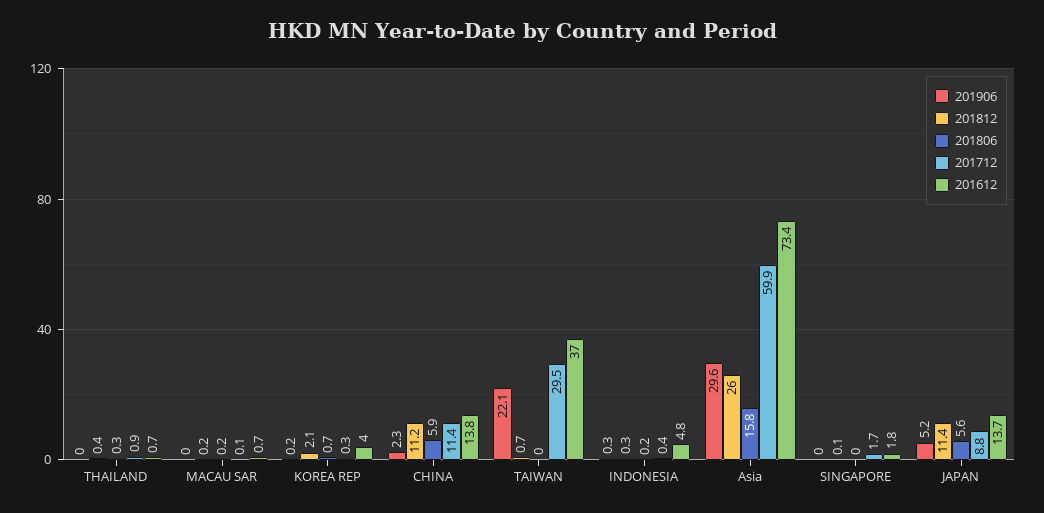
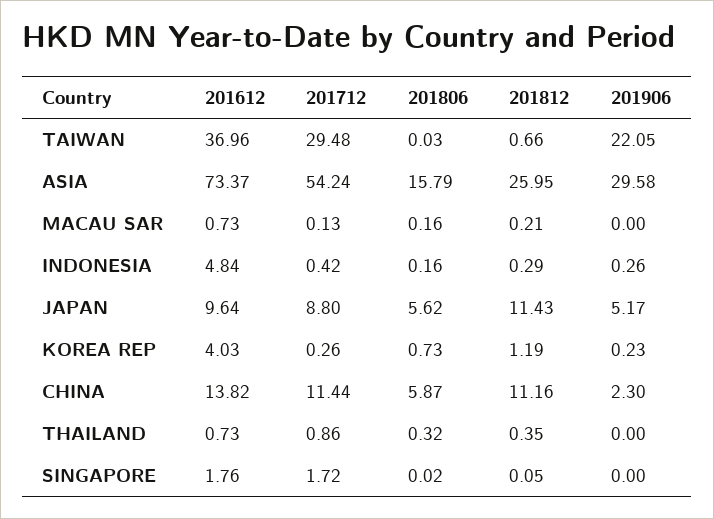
201812, KOREA REP: 2.1 -> 1.19
201712, Asia: 59.9 -> 54.24
201612, JAPAN: 13.7 -> 9.64

